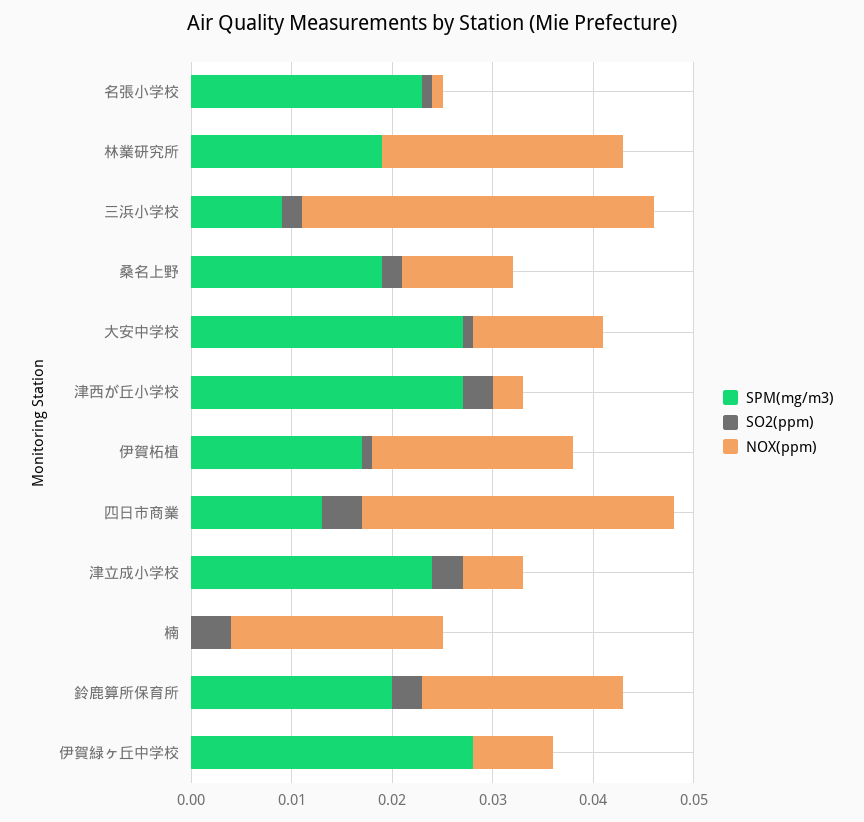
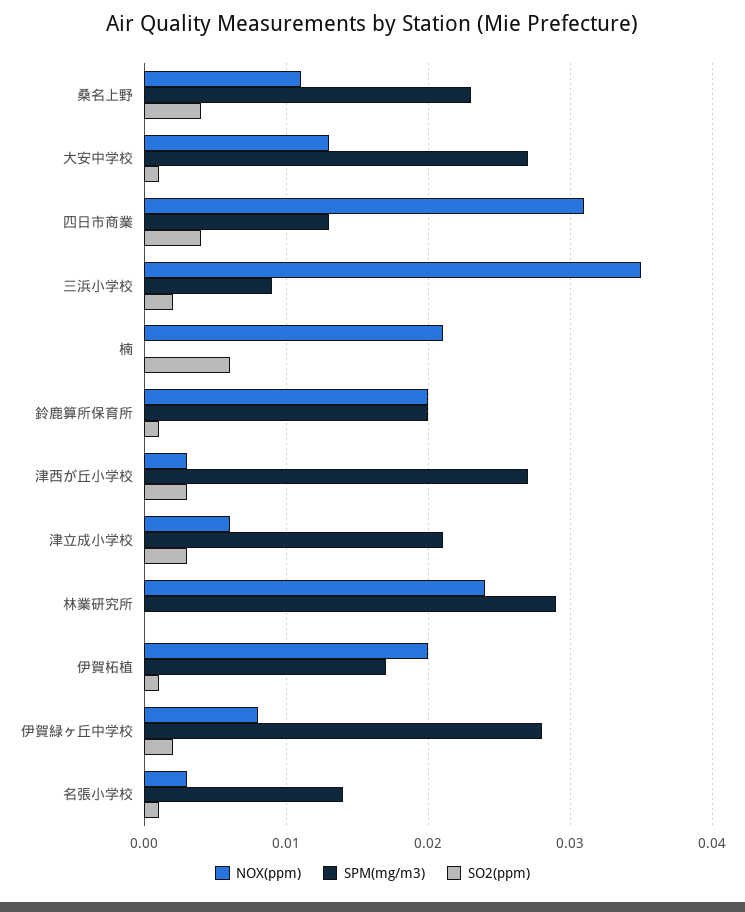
SPM(mg/m3), 名張小学校: 0.023 -> 0.014
NOX(ppm), 名張小学校: 0.001 -> 0.003
SPM(mg/m3), 林業研究所: 0.019 -> 0.029
SPM(mg/m3), 桑名上野: 0.019 -> 0.023
SO2(ppm), 桑名上野: 0.002 -> 0.004
SPM(mg/m3), 津立成小学校: 0.024 -> 0.021
SO2(ppm), 楠: 0.004 -> 0.006
SO2(ppm), 鈴鹿算所保育所: 0.003 -> 0.001
SO2(ppm), 伊賀緑ヶ丘中学校: 0 -> 0.002

